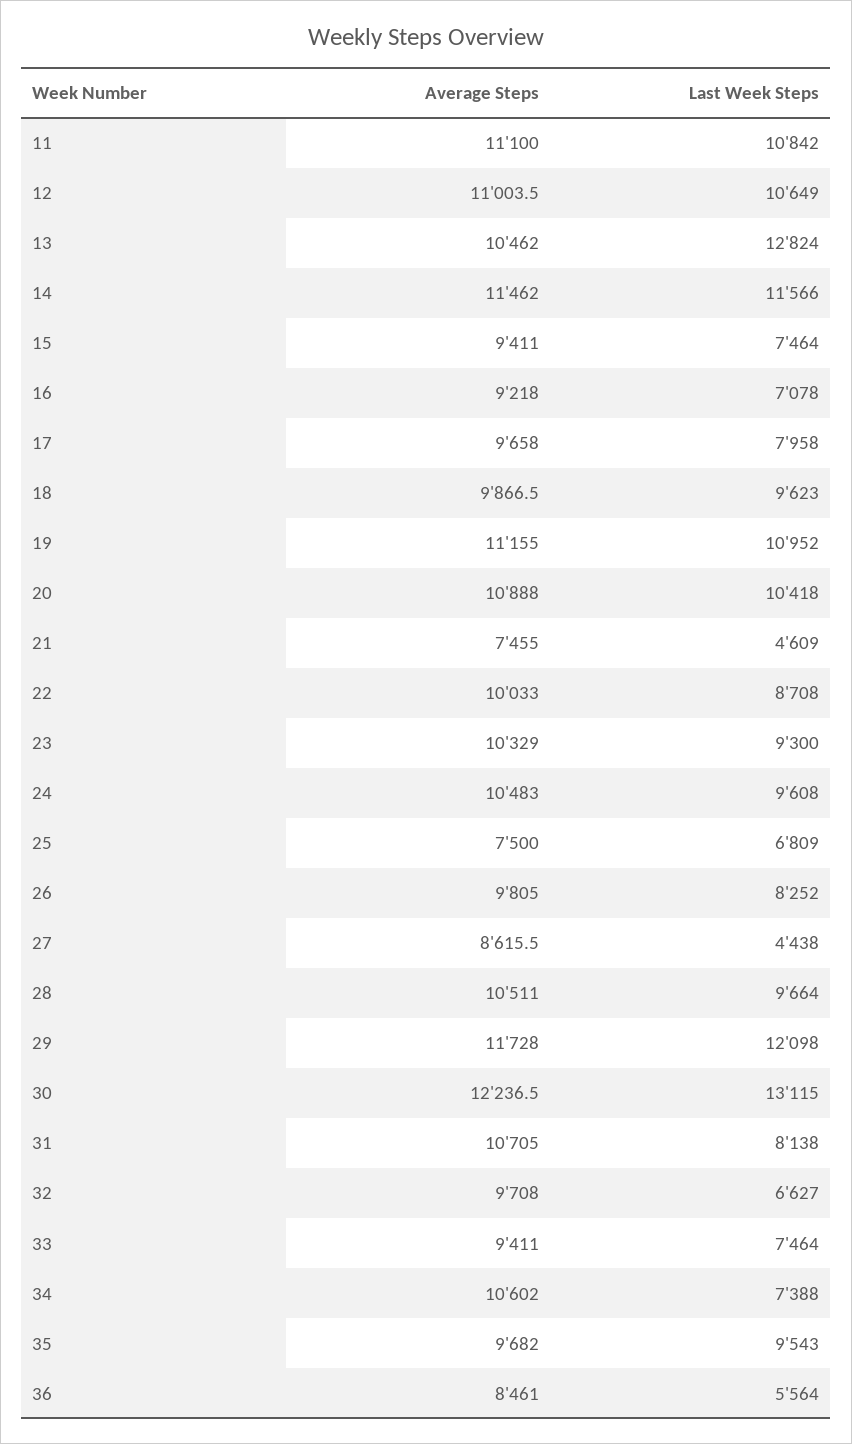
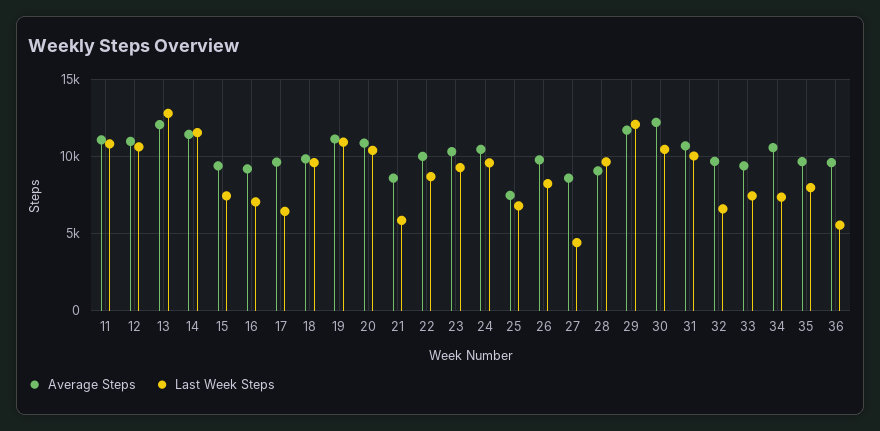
Average Steps, 13: 10462 -> 12000
Last Week Steps, 17: 7958 -> 6500
Average Steps, 21: 7455 -> 8500
Last Week Steps, 21: 4609 -> 6000
Average Steps, 28: 10511 -> 9000
Last Week Steps, 30: 13115 -> 10500
Last Week Steps, 31: 8138 -> 10000
Last Week Steps, 35: 9543 -> 8000
Average Steps, 36: 8461 -> 9500

